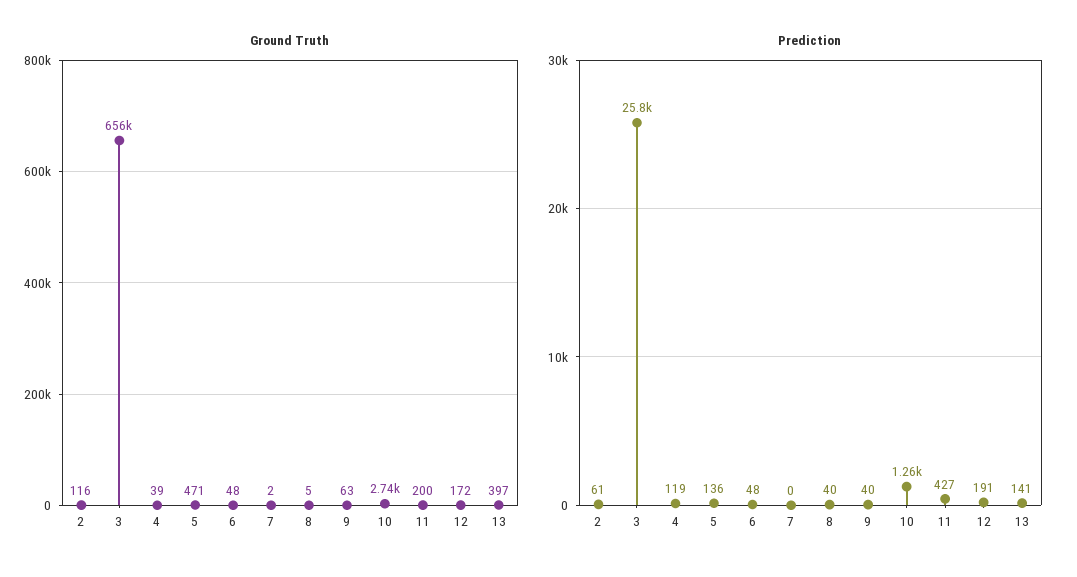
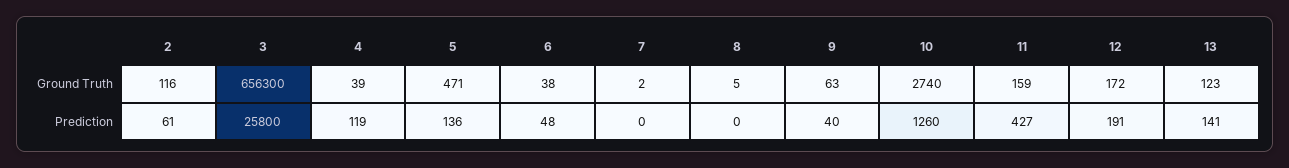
Ground Truth, 6: 48 -> 38
Ground Truth, 11: 200 -> 159
Ground Truth, 13: 397 -> 123
Prediction, 8: 40 -> 0

